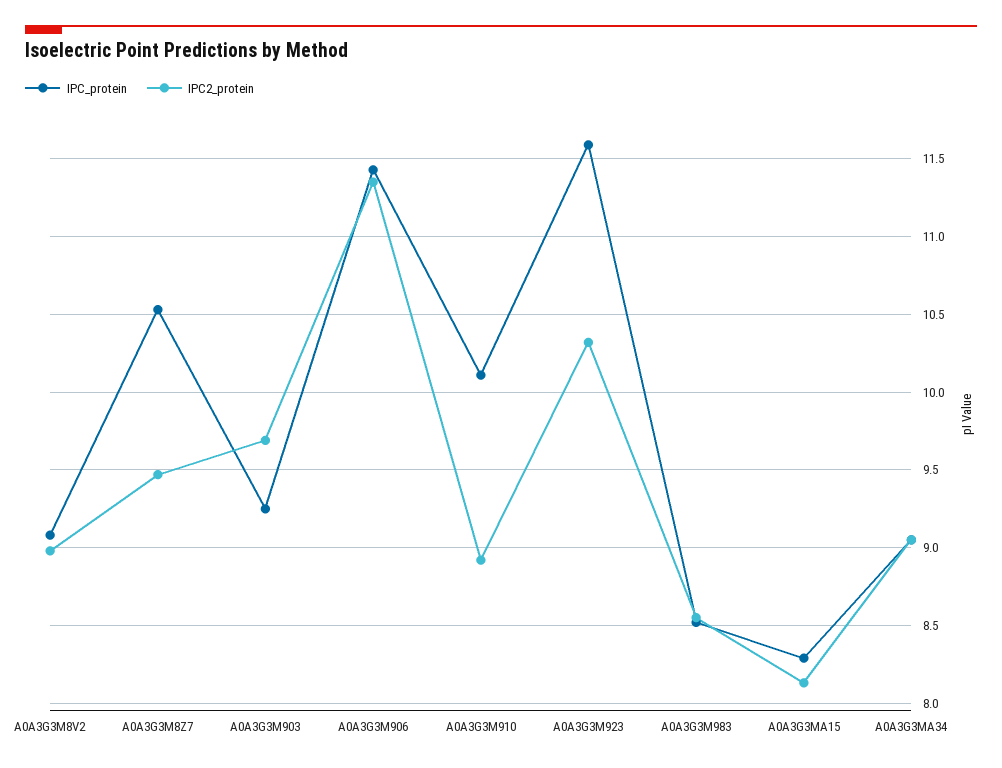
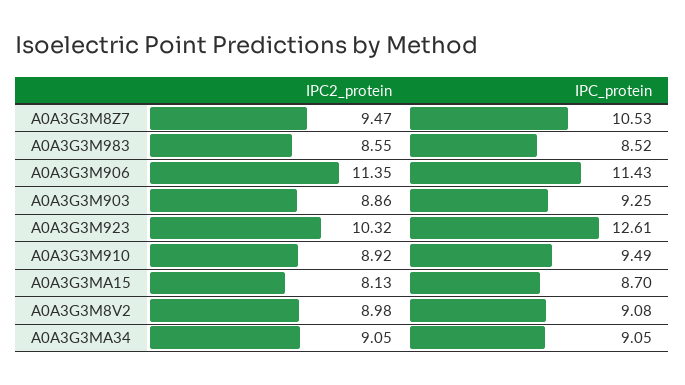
IPC2_protein, A0A3G3M903: 9.7 -> 8.86
IPC_protein, A0A3G3M910: 10.1 -> 9.49
IPC_protein, A0A3G3M923: 11.6 -> 12.61
IPC_protein, A0A3G3MA15: 8.3 -> 8.7

